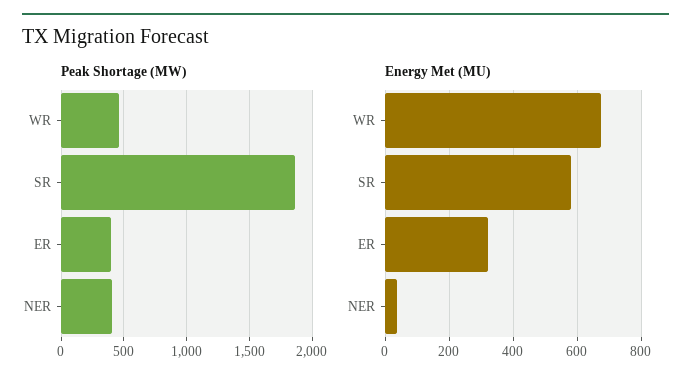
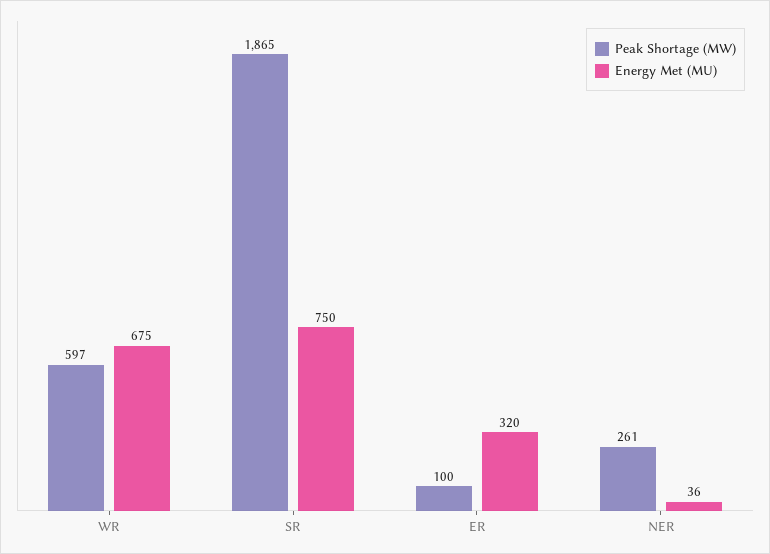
Peak Shortage (MW), WR: 450 -> 597
Peak Shortage (MW), ER: 400 -> 100
Peak Shortage (MW), NER: 400 -> 261
Energy Met (MU), SR: 580 -> 750

